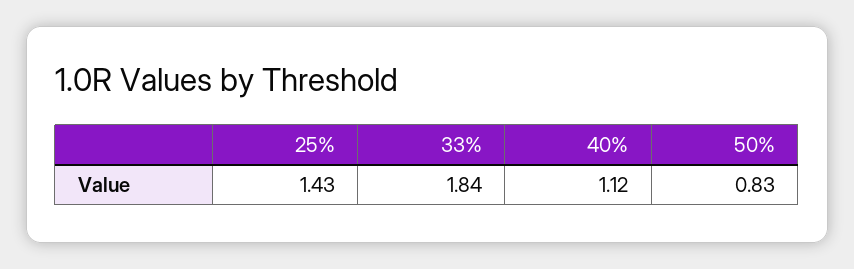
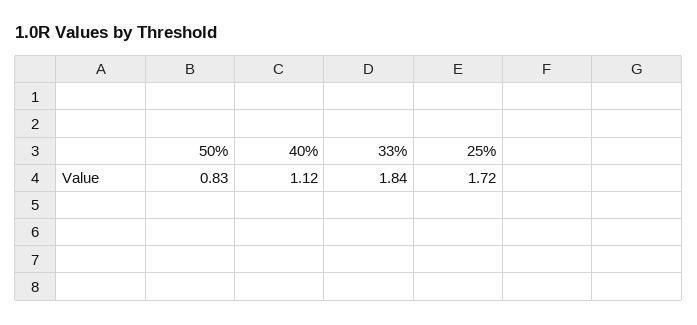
25%: 1.43 -> 1.72

